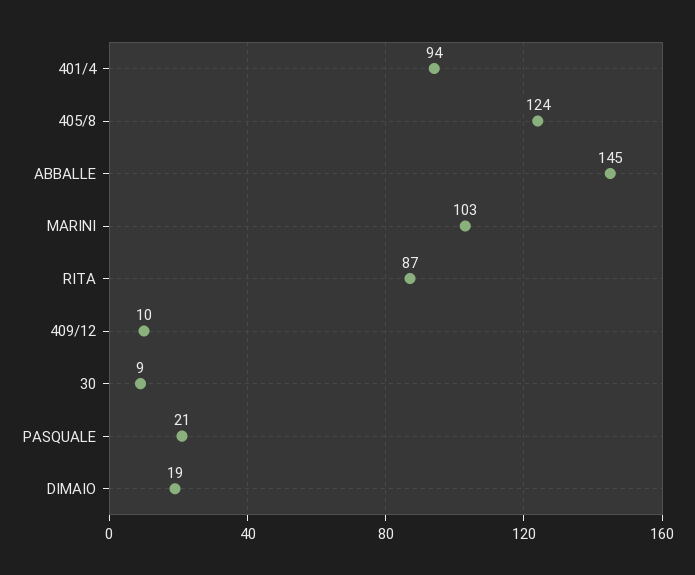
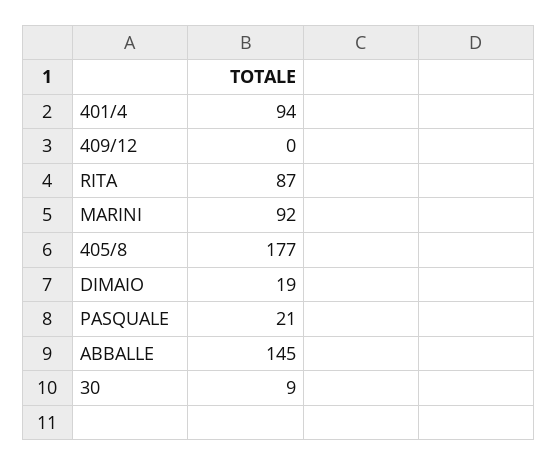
405/8: 124 -> 177
MARINI: 103 -> 92
409/12: 10 -> 0

